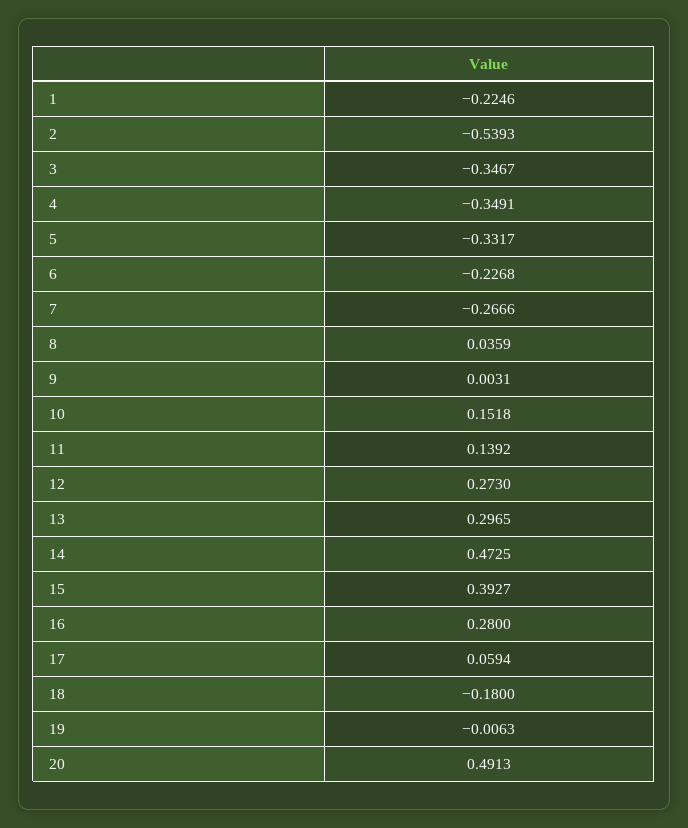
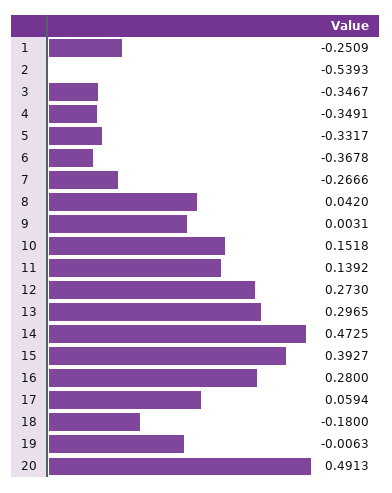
1: -0.2246 -> -0.2509
6: -0.2268 -> -0.3678
8: 0.0359 -> 0.042

